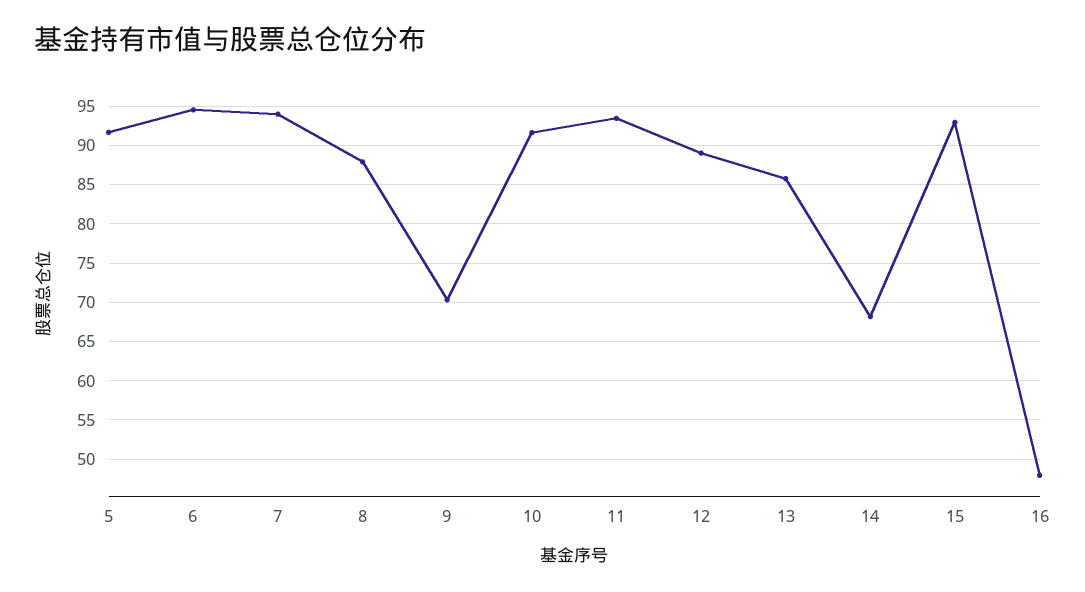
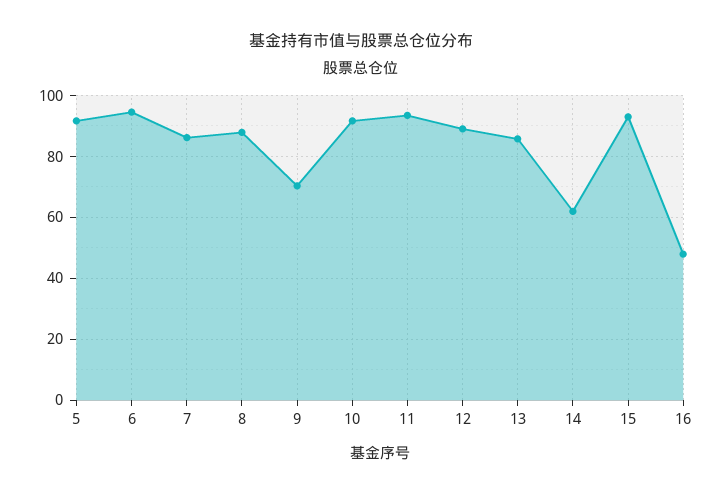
7: 94 -> 86
14: 68 -> 62

